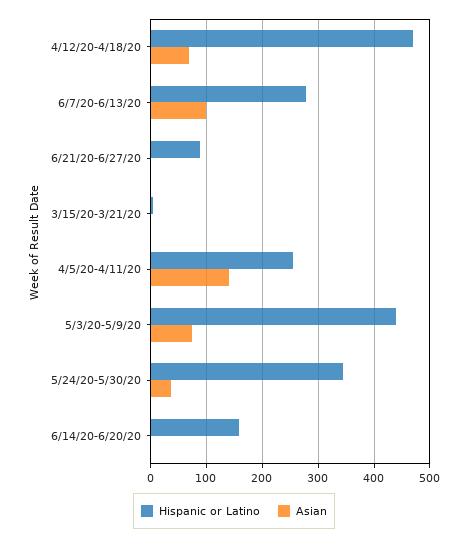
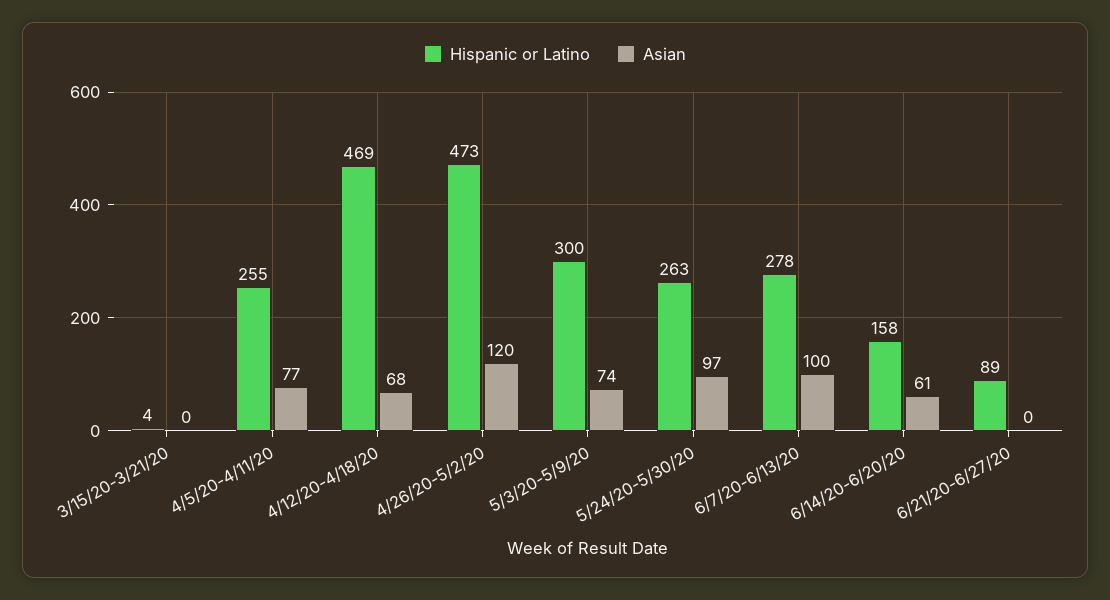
Asian, 4/5/20-4/11/20: 140 -> 77
Hispanic or Latino, 5/3/20-5/9/20: 440 -> 300
Hispanic or Latino, 5/24/20-5/30/20: 340 -> 263
Asian, 5/24/20-5/30/20: 40 -> 97
Asian, 6/14/20-6/20/20: 0 -> 61
Hispanic or Latino, 4/26/20-5/2/20: none -> 473
Asian, 4/26/20-5/2/20: none -> 120

